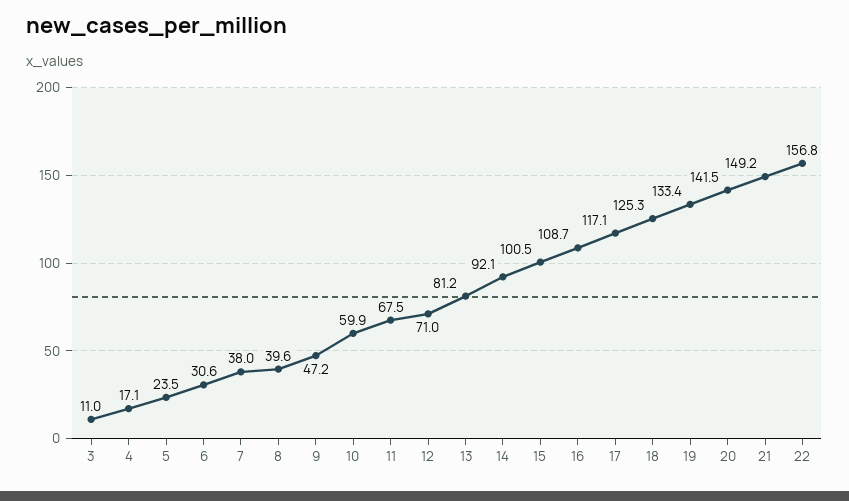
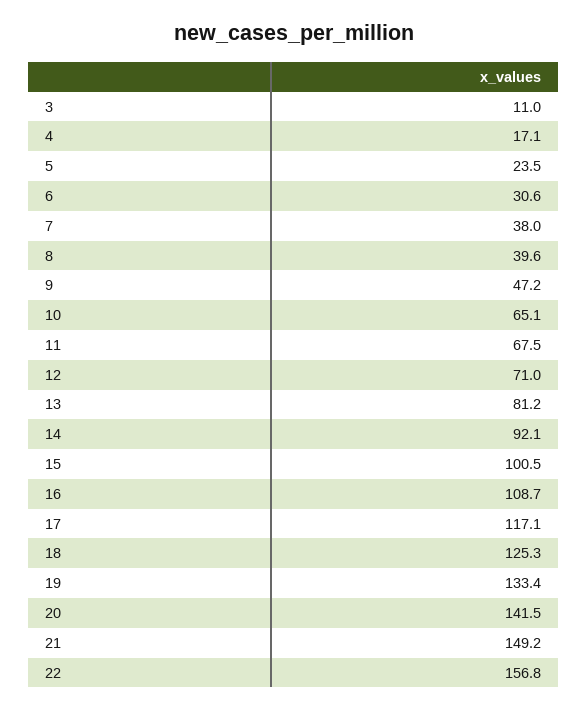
10: 59.9 -> 65.1

